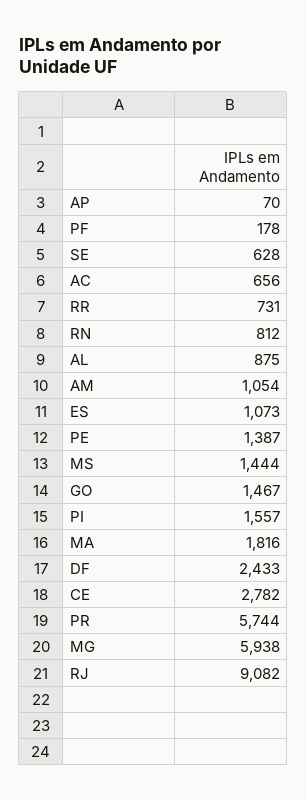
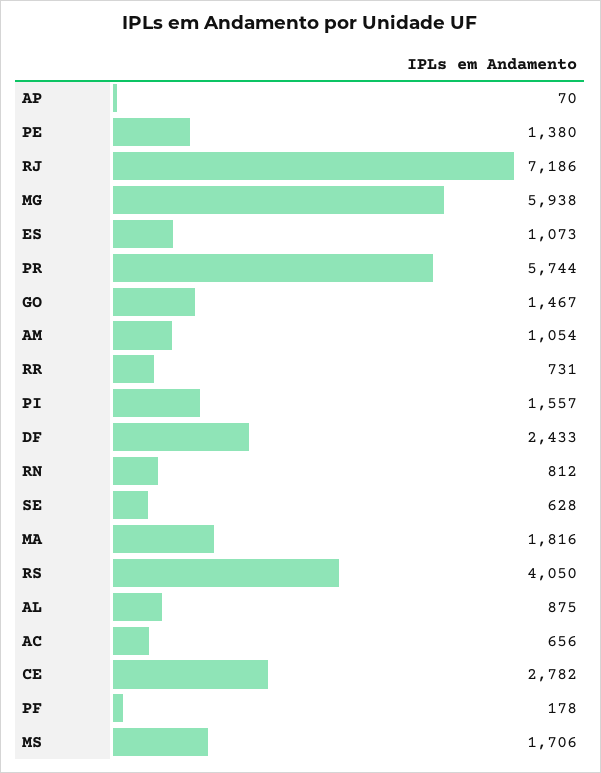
PE: 1387 -> 1380
MS: 1444 -> 1706
RJ: 9082 -> 7186
RS: none -> 4050

